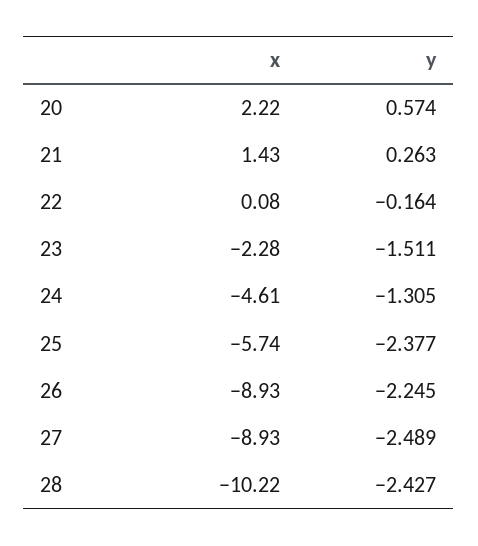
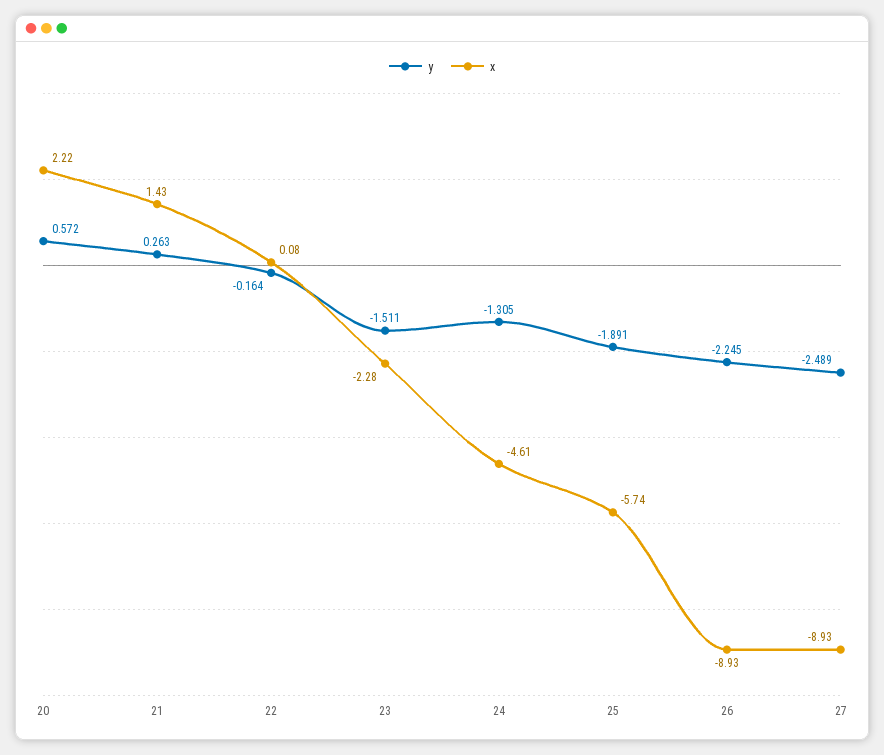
y, 20: 0.574 -> 0.572
y, 25: -2.377 -> -1.891
x, 28: -10.22 -> none
y, 28: -2.427 -> none

